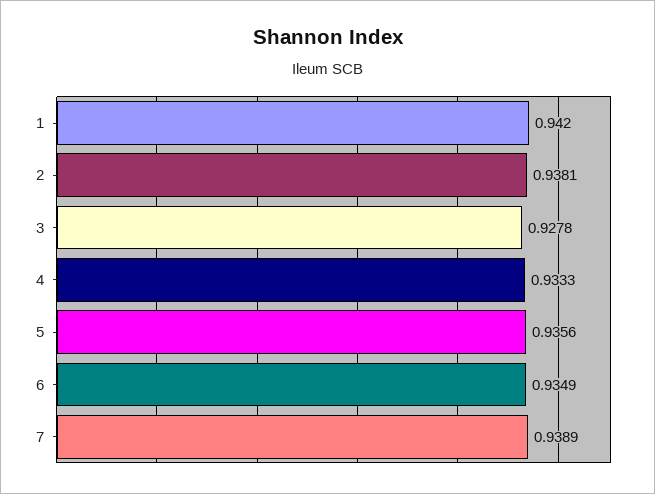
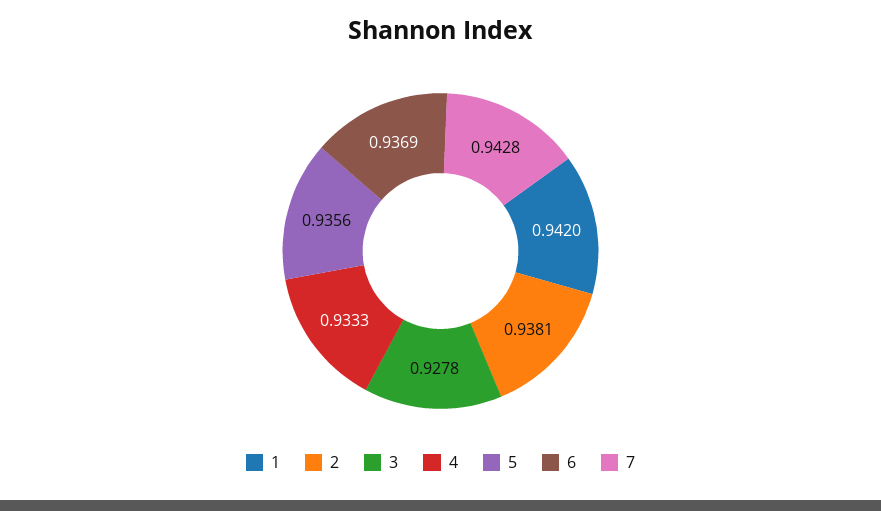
6: 0.9349 -> 0.9369
7: 0.9389 -> 0.9428

